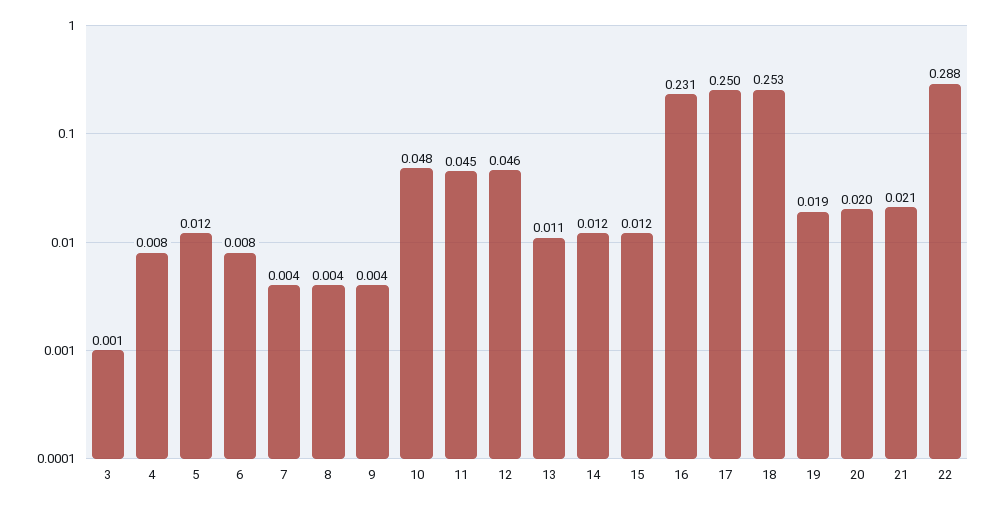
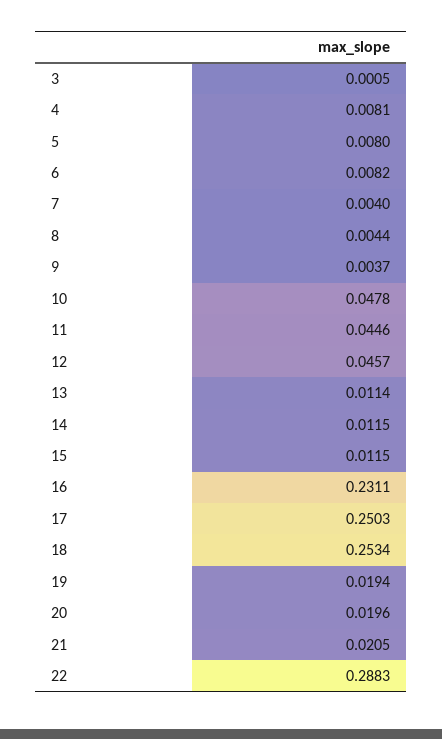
5: 0.012 -> 0.008

